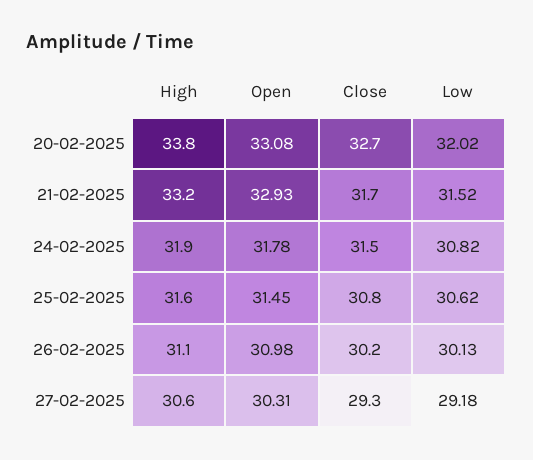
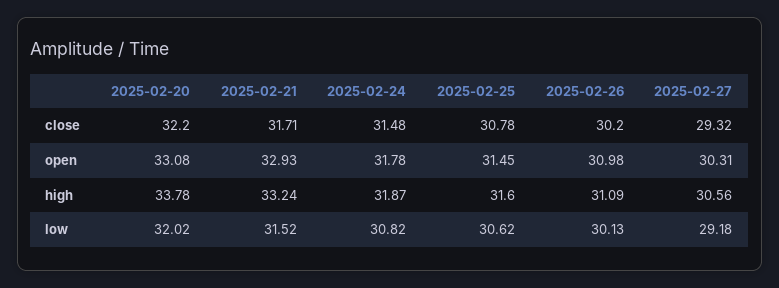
Close, 20-02-2025: 32.7 -> 32.2

